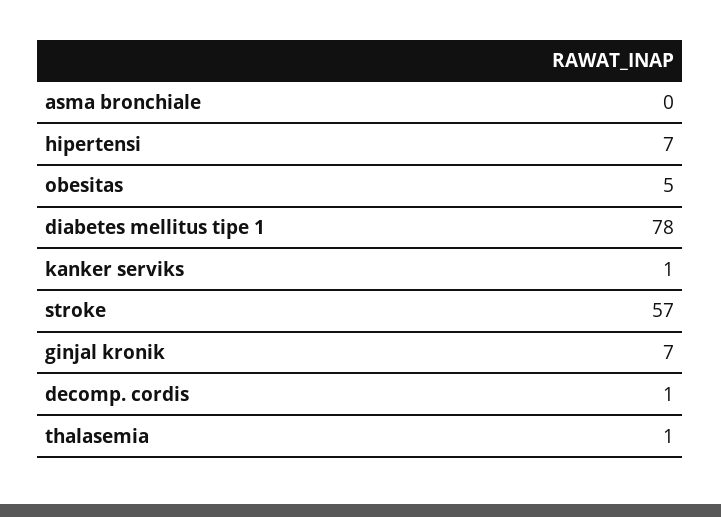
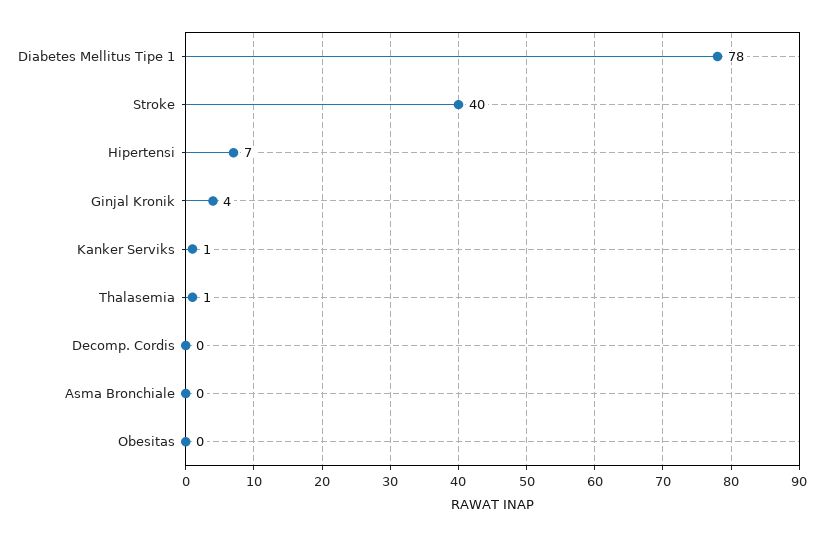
obesitas: 5 -> 0
stroke: 57 -> 40
ginjal kronik: 7 -> 4
decomp. cordis: 1 -> 0

